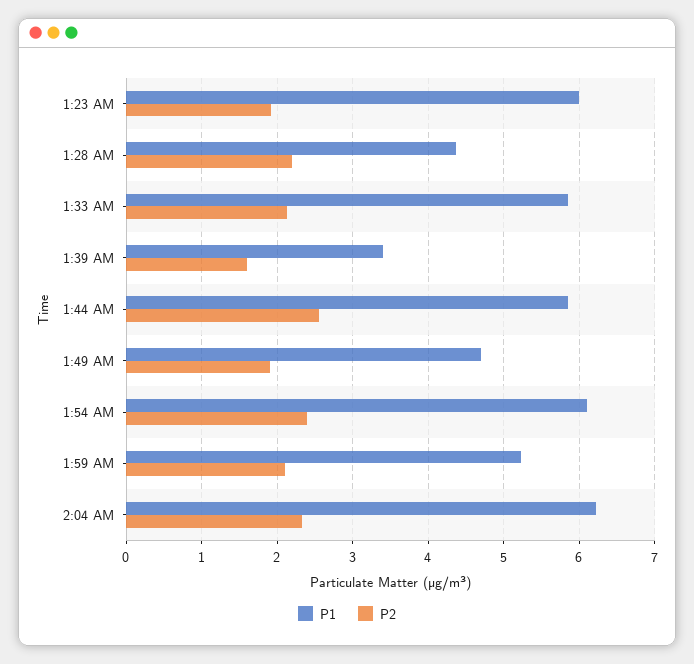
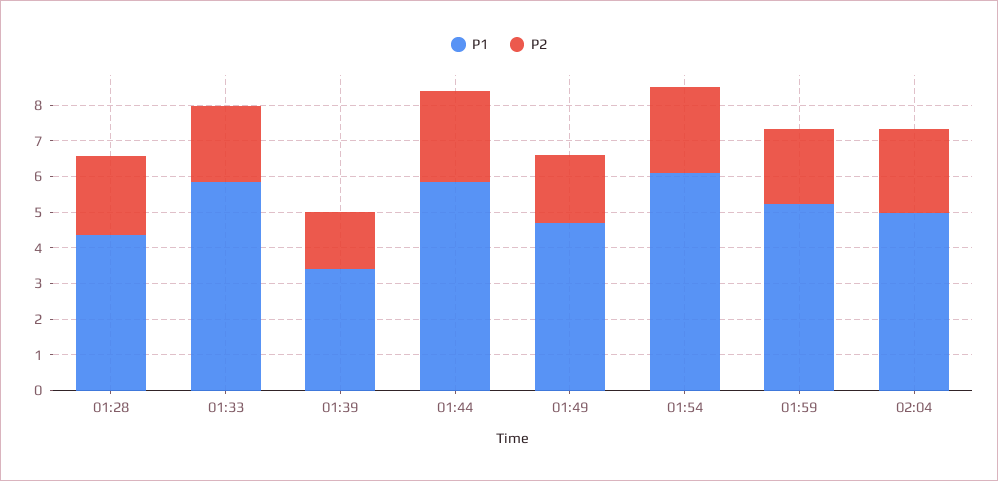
P1, 1:23 AM: 6 -> none
P2, 1:23 AM: 1.9 -> none
P1, 2:04 AM: 6.2 -> 5

